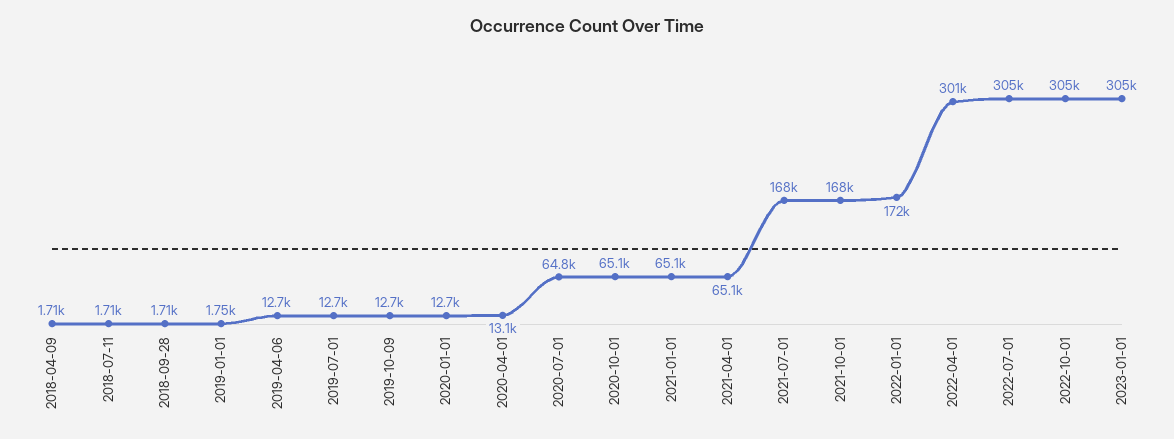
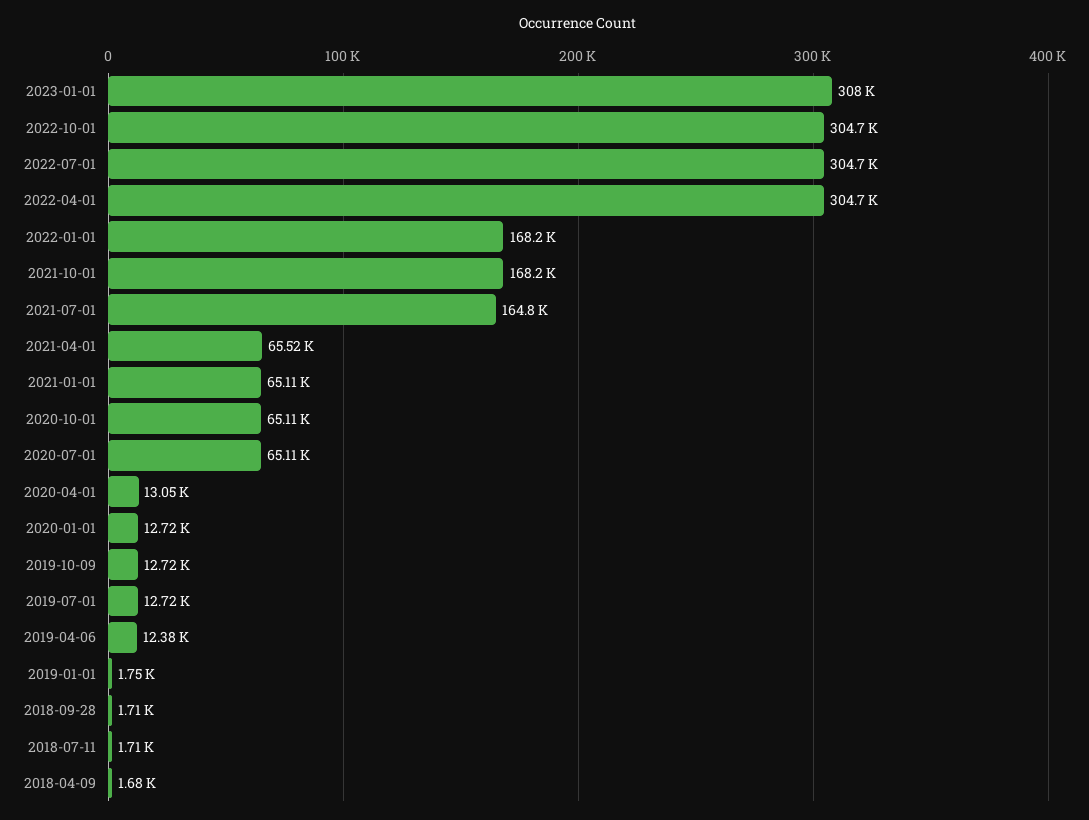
2018-04-09: 1710 -> 1680
2019-04-06: 12700 -> 12380
2020-07-01: 64800 -> 65110
2021-04-01: 65100 -> 65520
2021-07-01: 168000 -> 164800
2022-01-01: 172000 -> 168200
2022-04-01: 301000 -> 304700
2023-01-01: 305000 -> 308000

